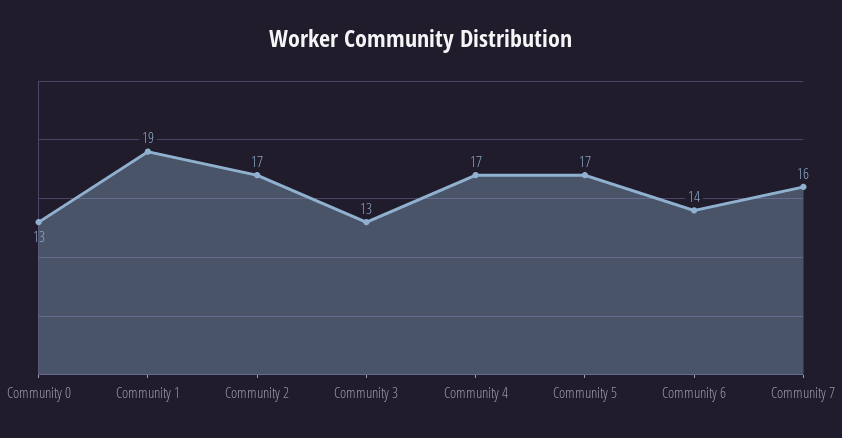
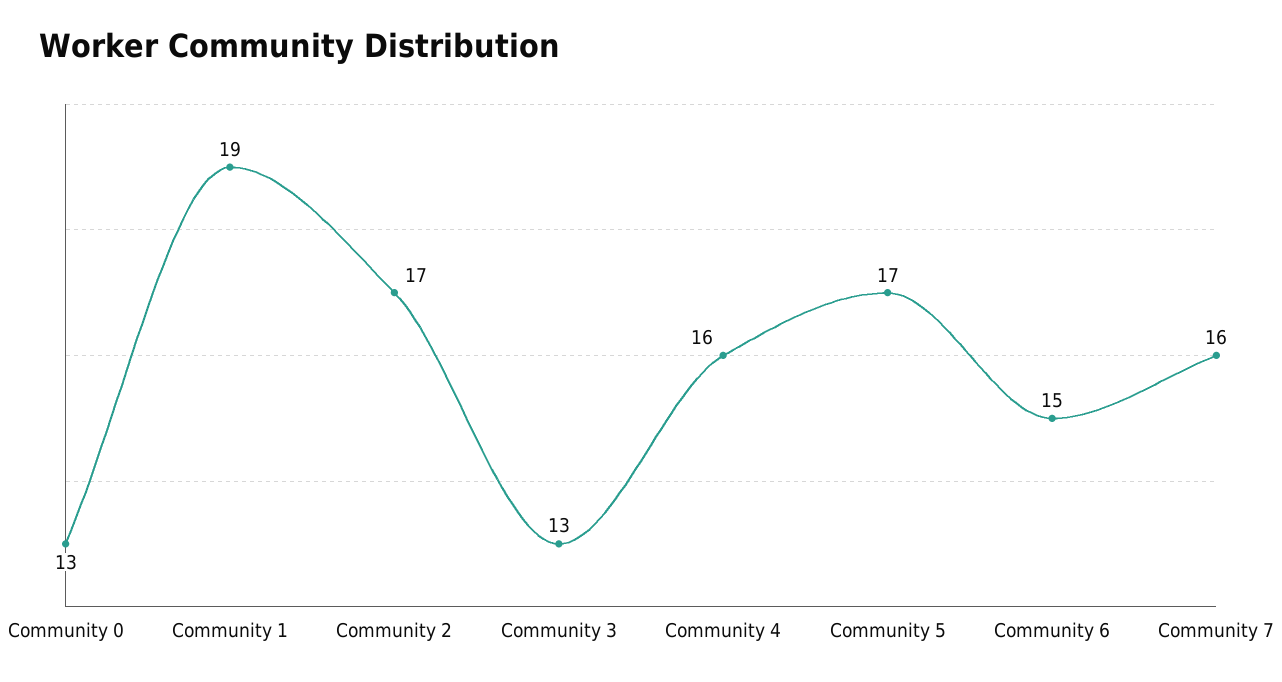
Community 4: 17 -> 16
Community 6: 14 -> 15

